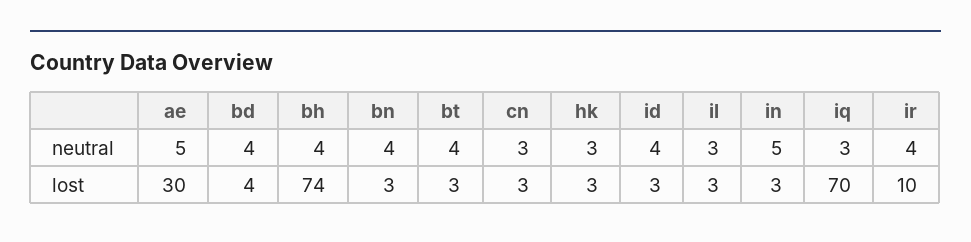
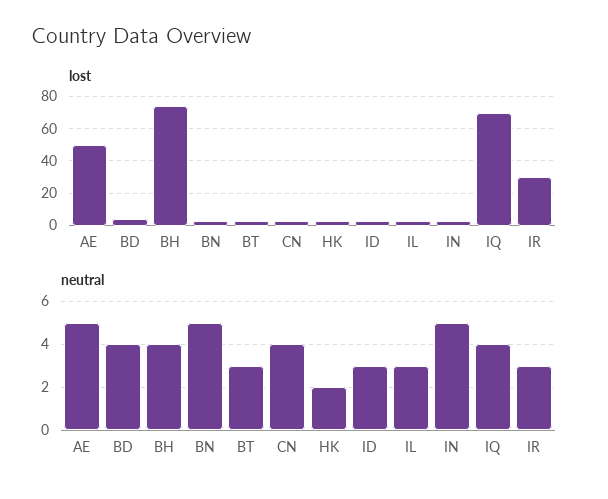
neutral, bn: 4 -> 5
neutral, bt: 4 -> 3
neutral, cn: 3 -> 4
neutral, hk: 3 -> 2
neutral, id: 4 -> 3
neutral, iq: 3 -> 4
neutral, ir: 4 -> 3
lost, ae: 30 -> 50
lost, ir: 10 -> 30

